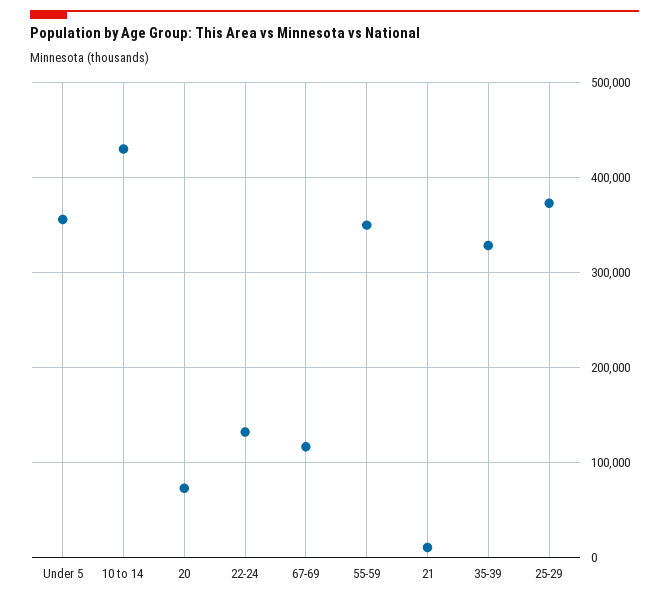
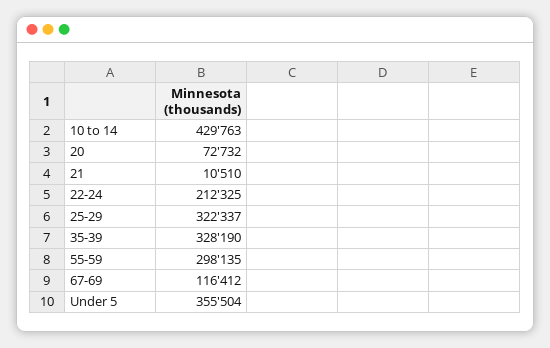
22-24: 130000 -> 212325
55-59: 350000 -> 298135
25-29: 370000 -> 322337

